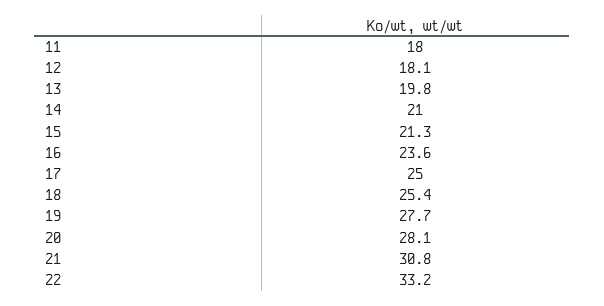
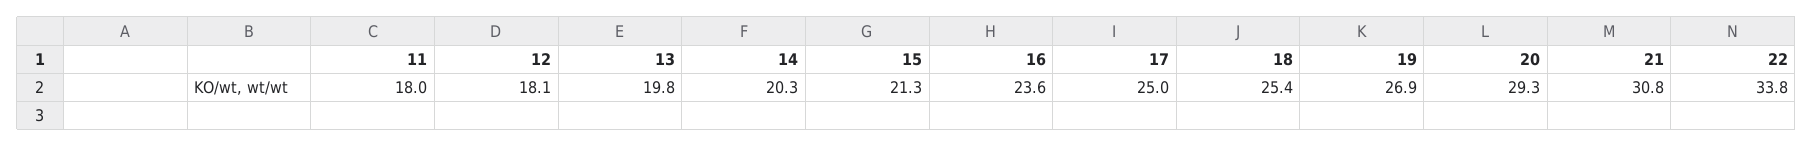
14: 21 -> 20.3
19: 27.7 -> 26.9
20: 28.1 -> 29.3
22: 33.2 -> 33.8

